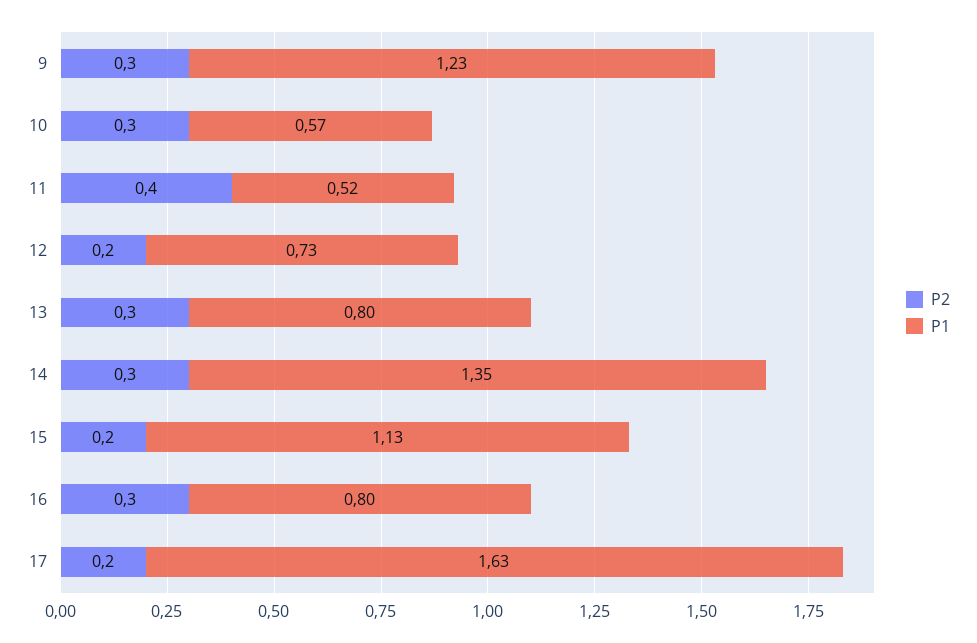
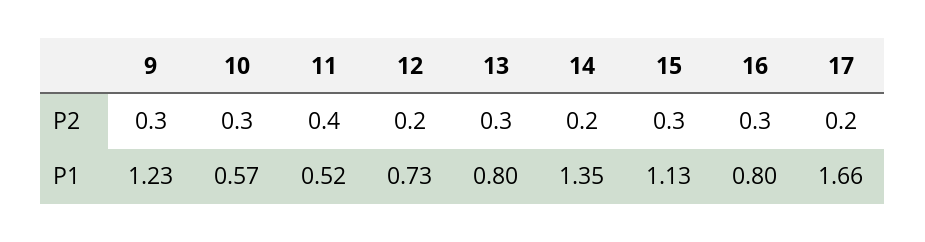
P2, 14: 0.3 -> 0.2
P2, 15: 0.2 -> 0.3
P1, 17: 1.63 -> 1.66

